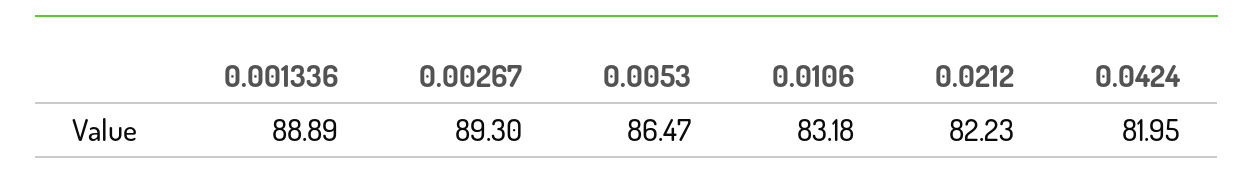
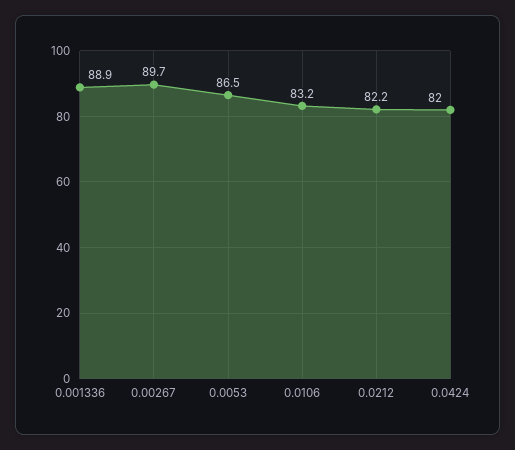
0.00267: 89.3 -> 89.7

